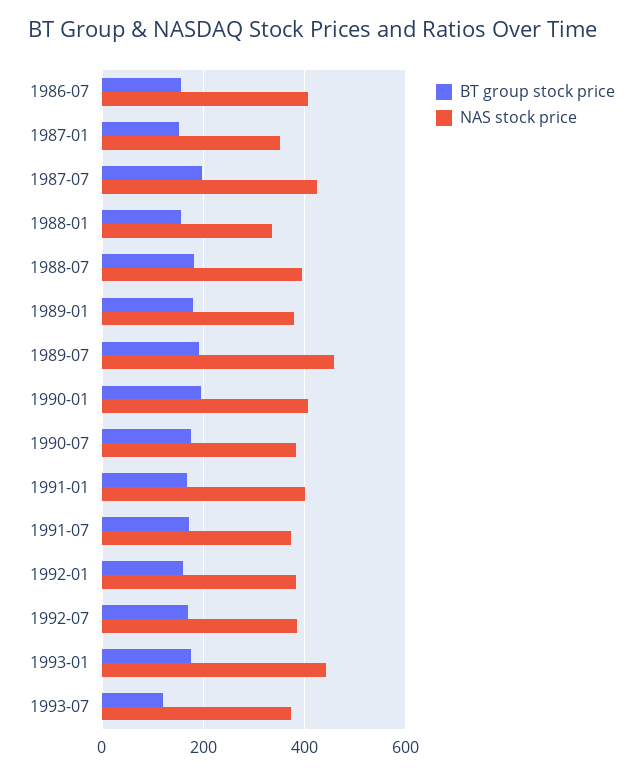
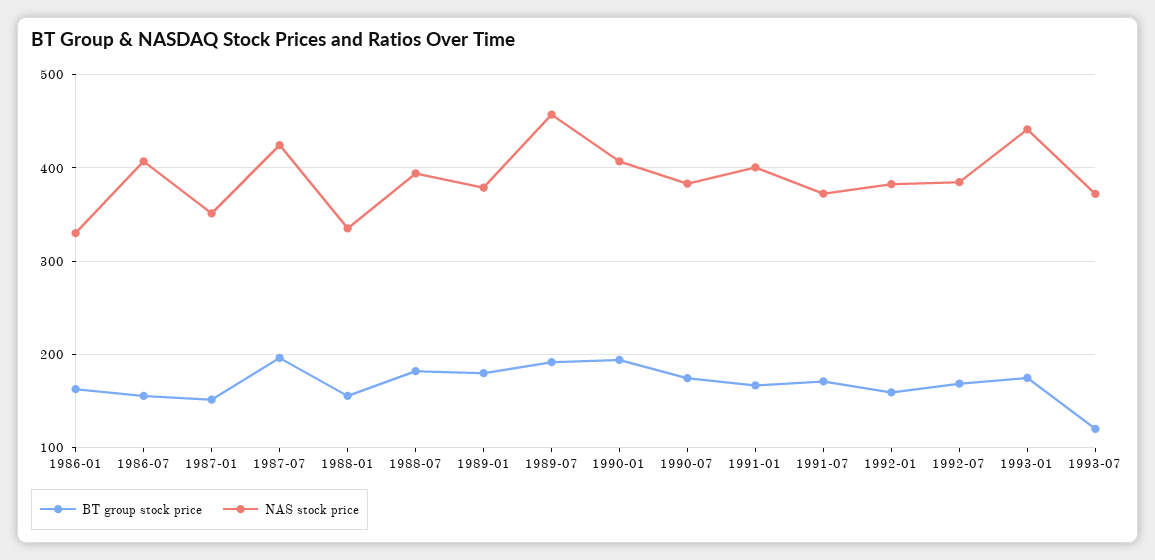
BT group stock price, 1986-01: none -> 160
NAS stock price, 1986-01: none -> 330

